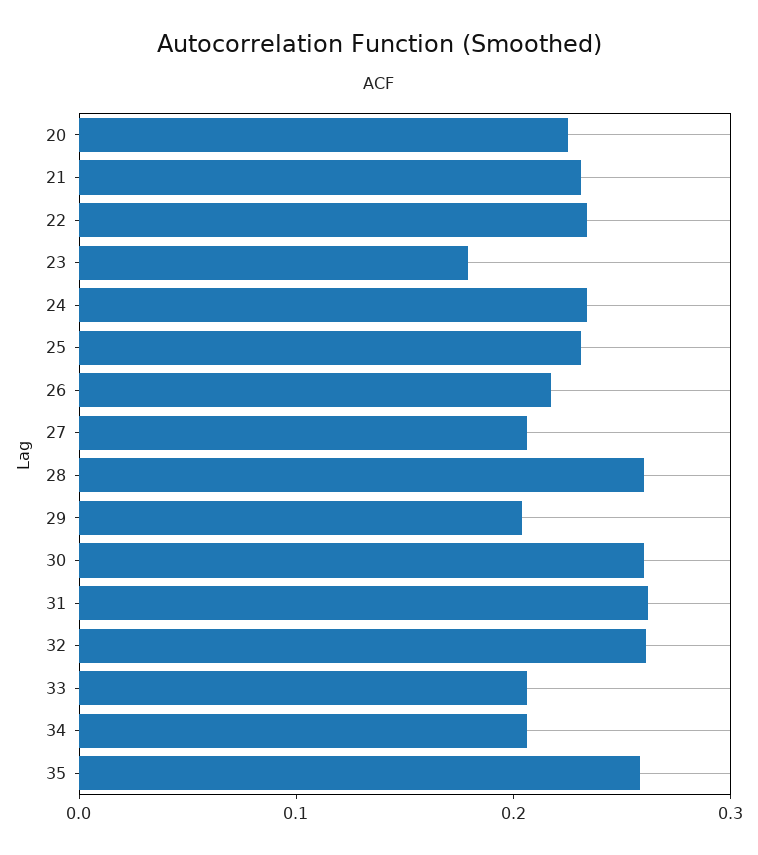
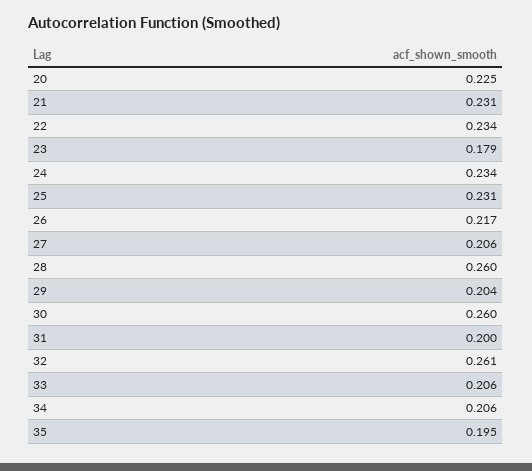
31: 0.26 -> 0.2
35: 0.26 -> 0.195

